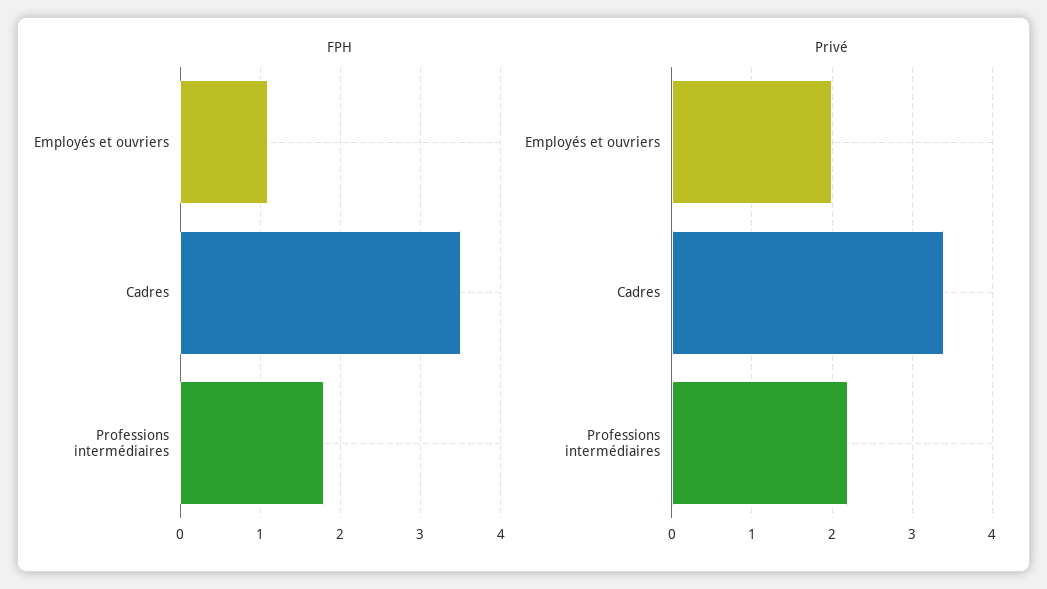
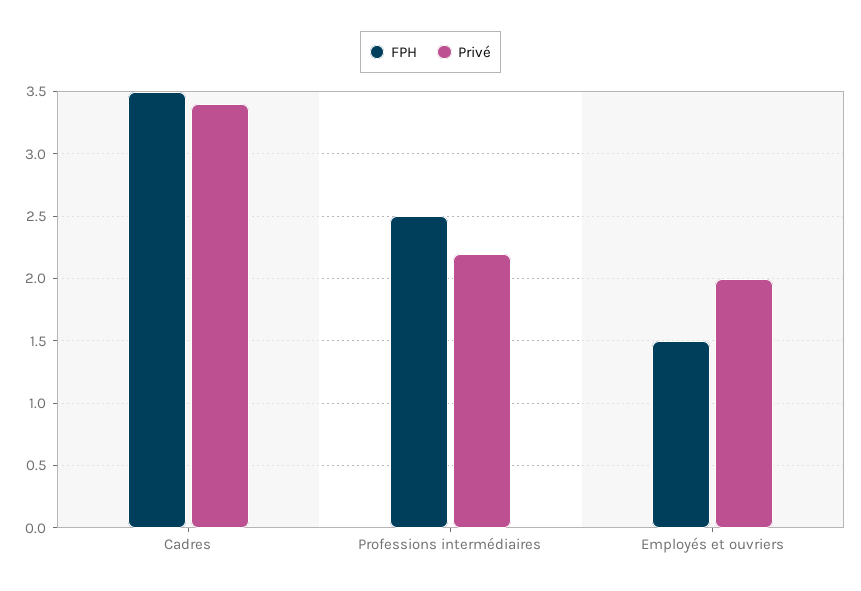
FPH, Employés et ouvriers: 1.1 -> 1.5
FPH, Professions intermédiaires: 1.8 -> 2.5

